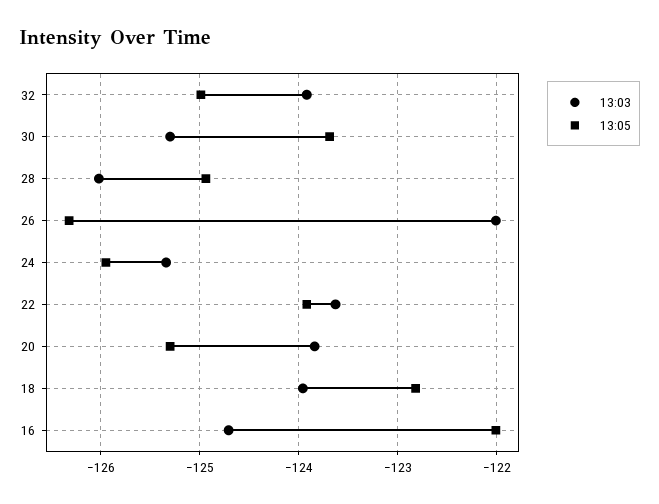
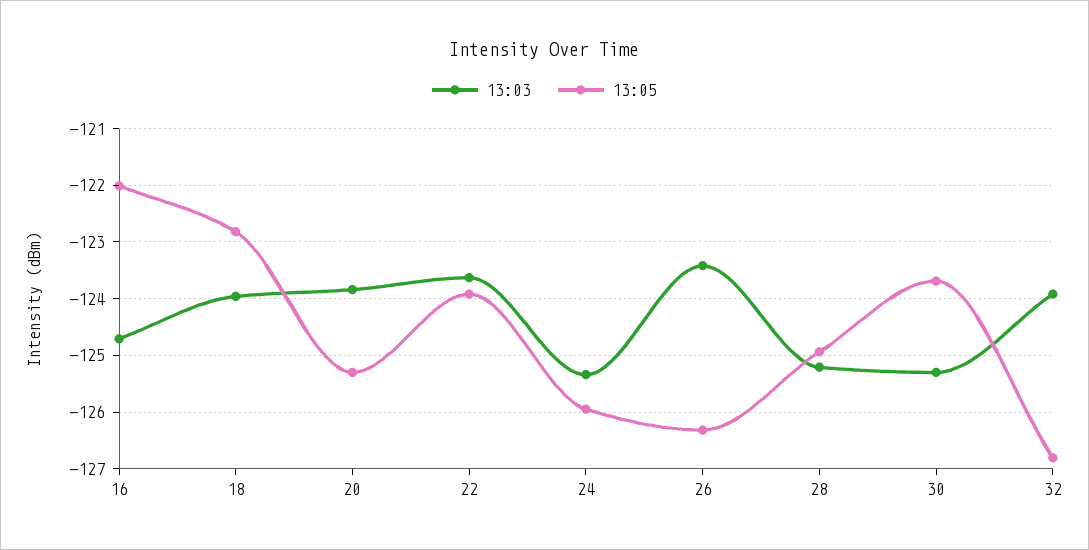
13:05, 32: -125 -> -126.8
13:03, 28: -126 -> -125.2
13:03, 26: -122 -> -123.4

